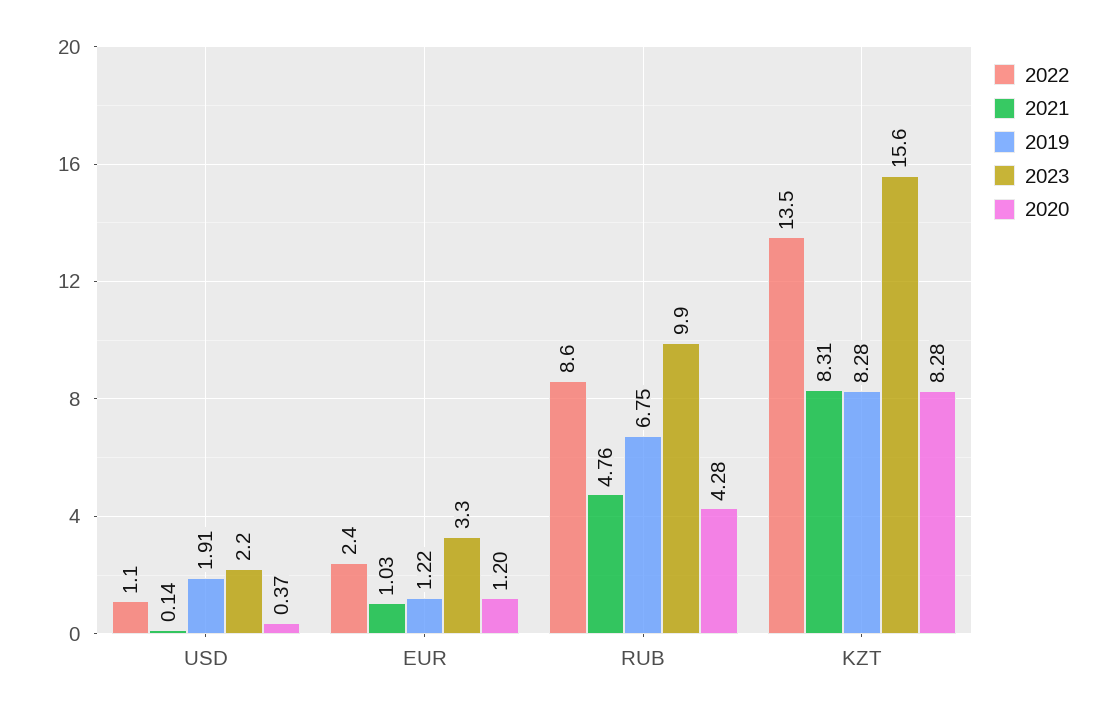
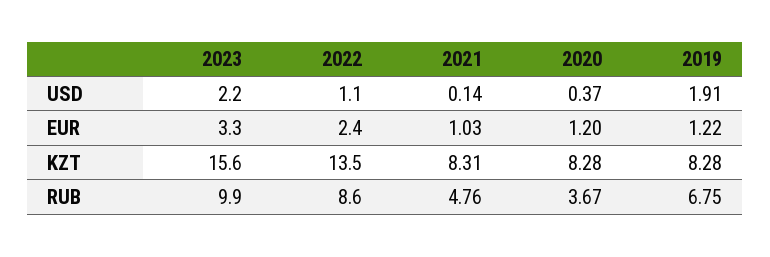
2020, RUB: 4.28 -> 3.67

